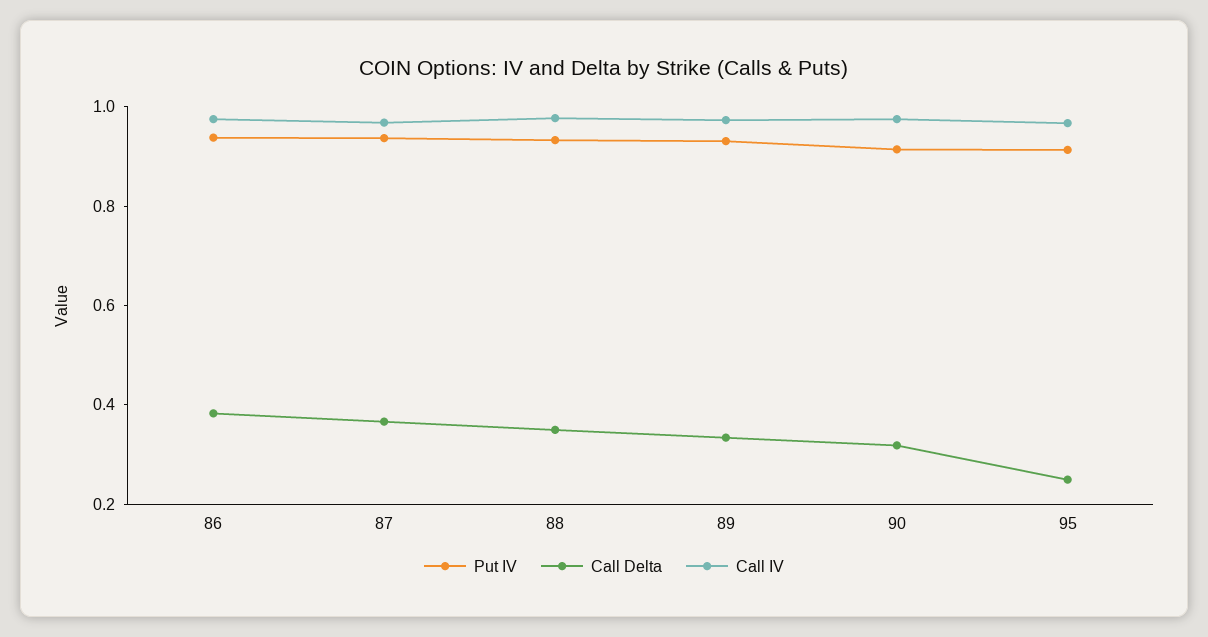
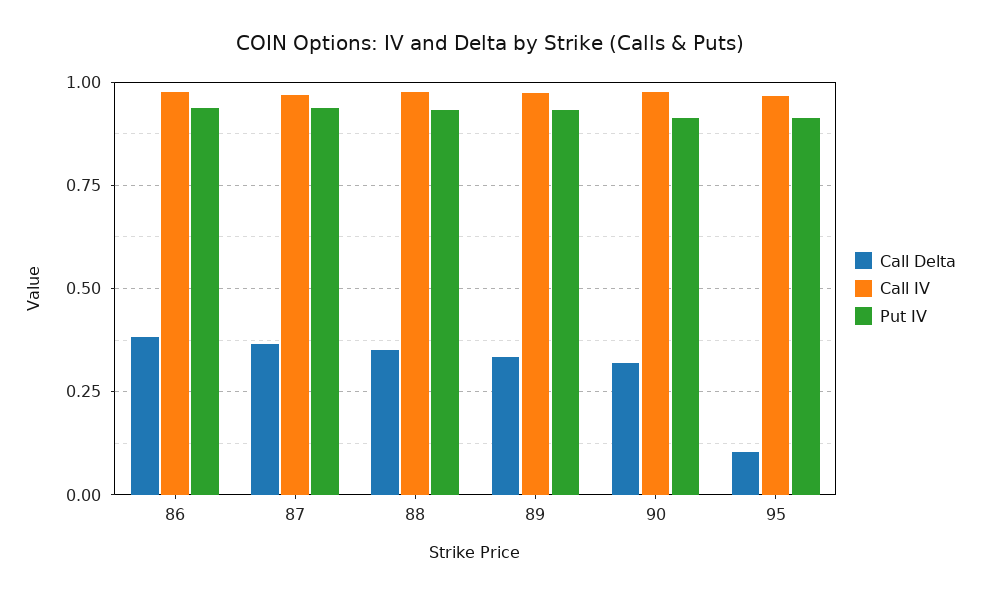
Call Delta, 95: 0.25 -> 0.1

